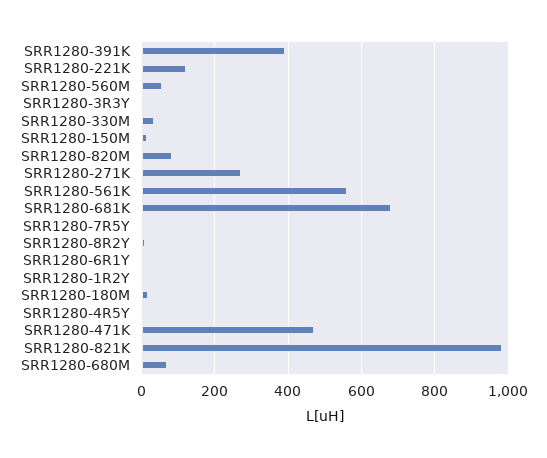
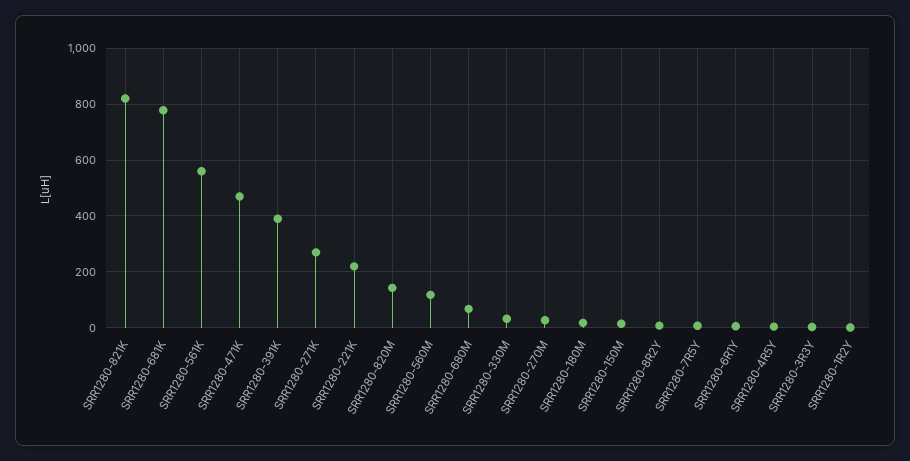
SRR1280-221K: 120 -> 225
SRR1280-560M: 60 -> 125
SRR1280-820M: 80 -> 150
SRR1280-681K: 680 -> 775
SRR1280-821K: 980 -> 825
SRR1280-270M: none -> 25

